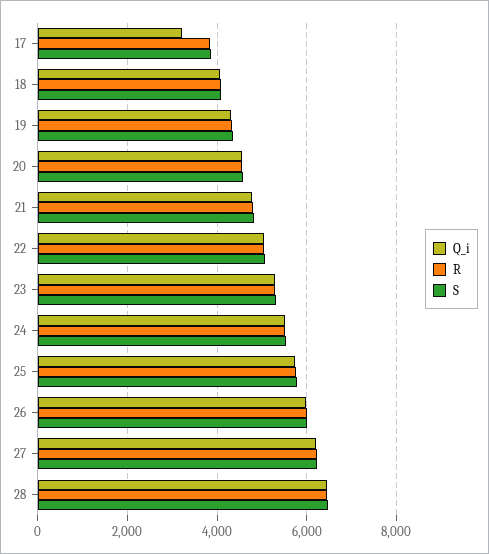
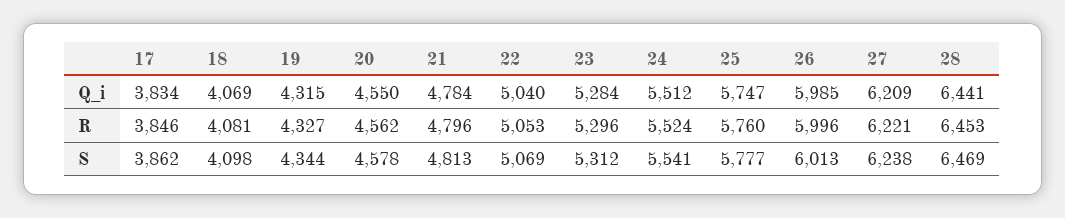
Q_i, 17: 3200 -> 3834

